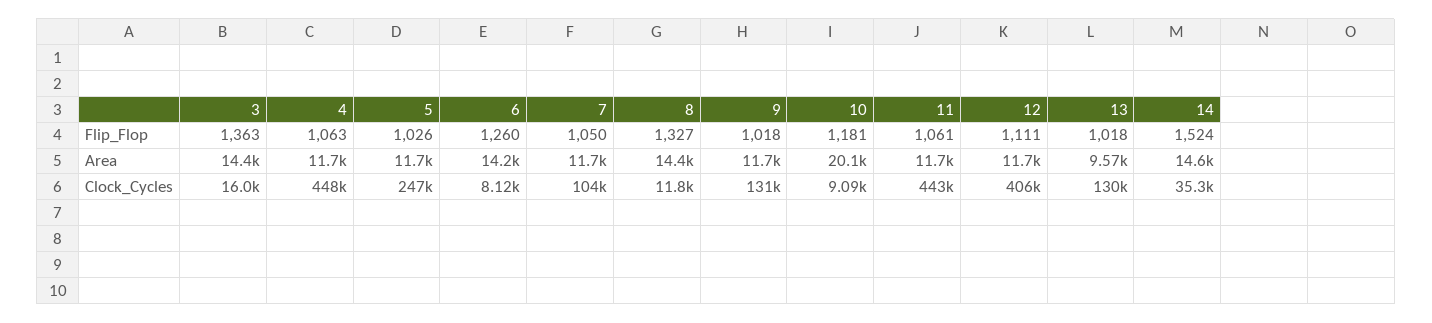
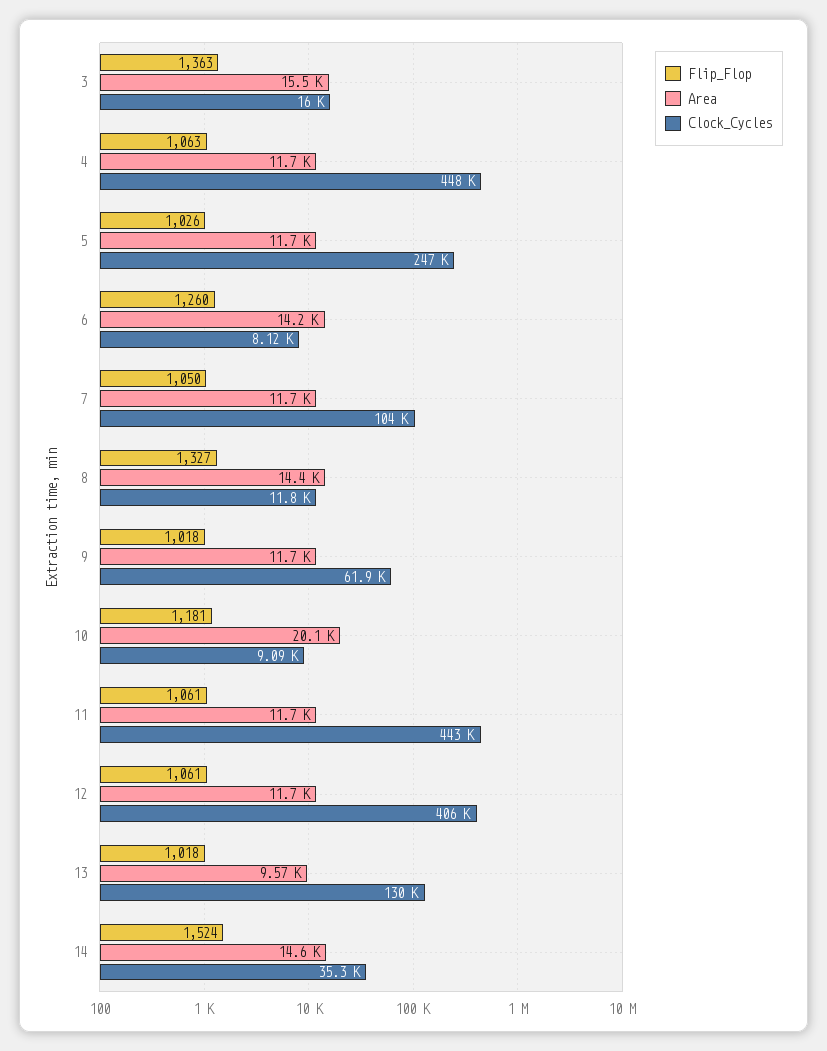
Flip_Flop, 12: 1111 -> 1061
Area, 3: 14400 -> 15500
Clock_Cycles, 9: 131000 -> 61900

